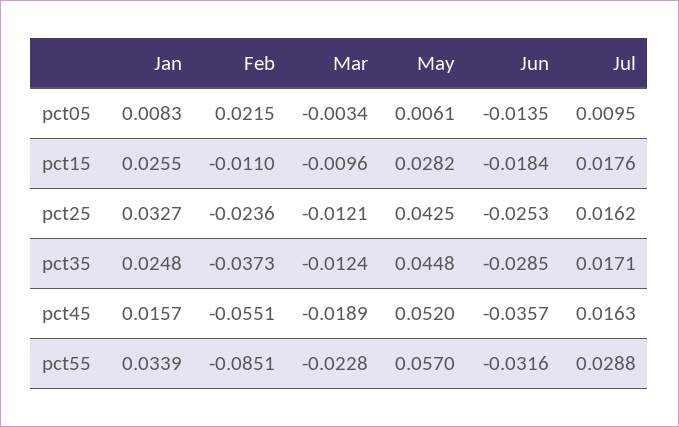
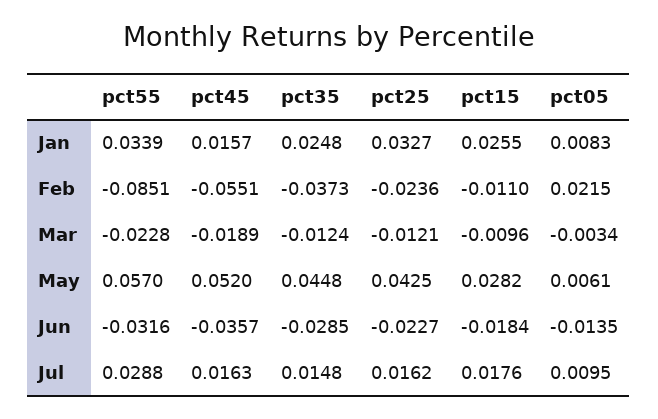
Jun, pct25: -0.0253 -> -0.0227
Jul, pct35: 0.0171 -> 0.0148

